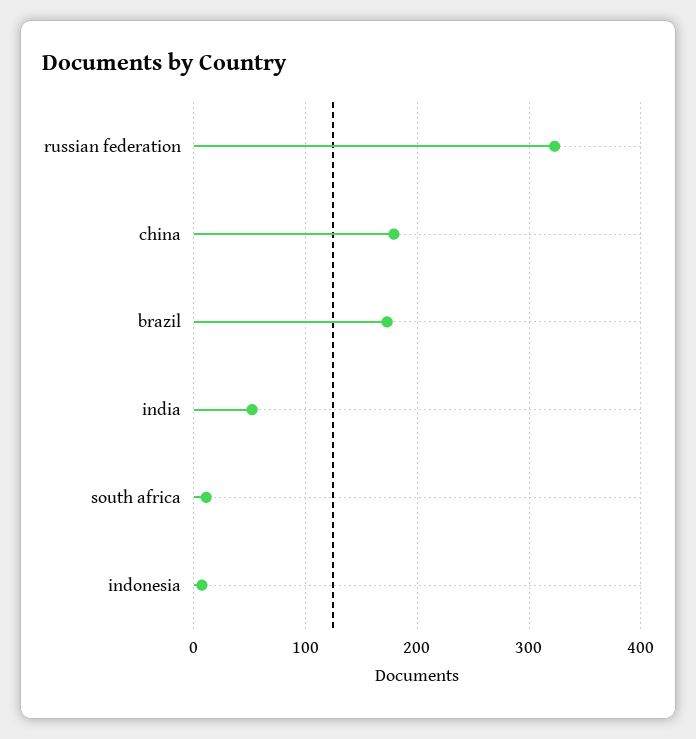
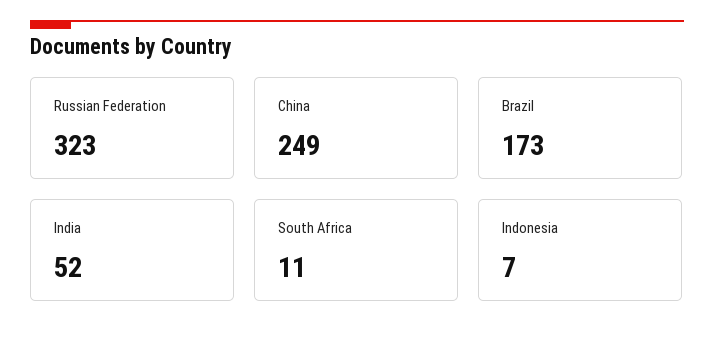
china: 180 -> 249

